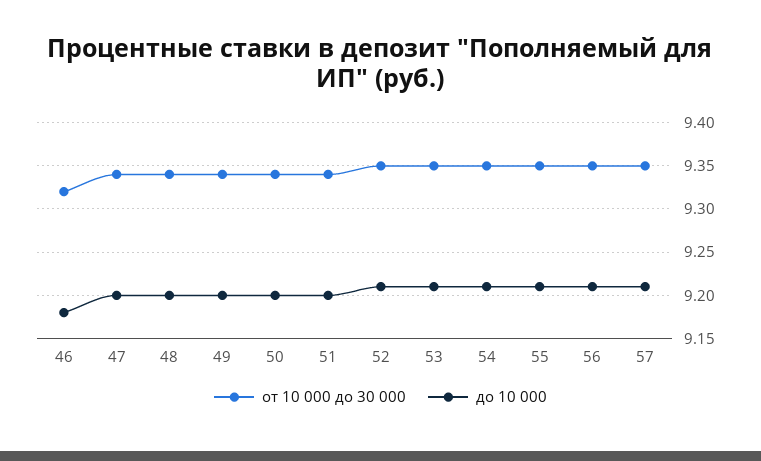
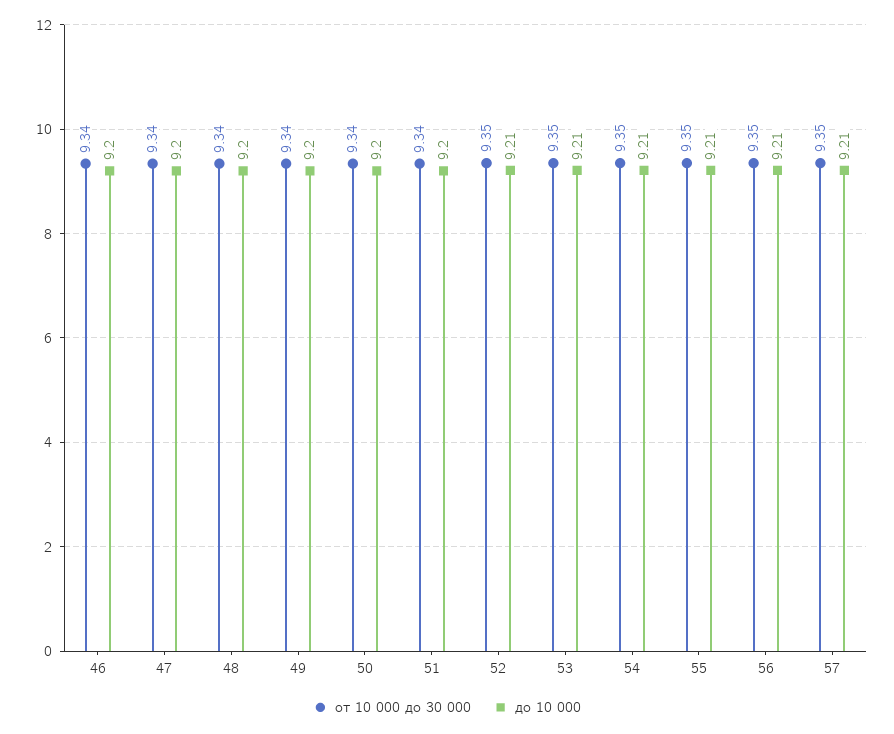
от 10 000 до 30 000, 46: 9.32 -> 9.34
до 10 000, 46: 9.18 -> 9.2

